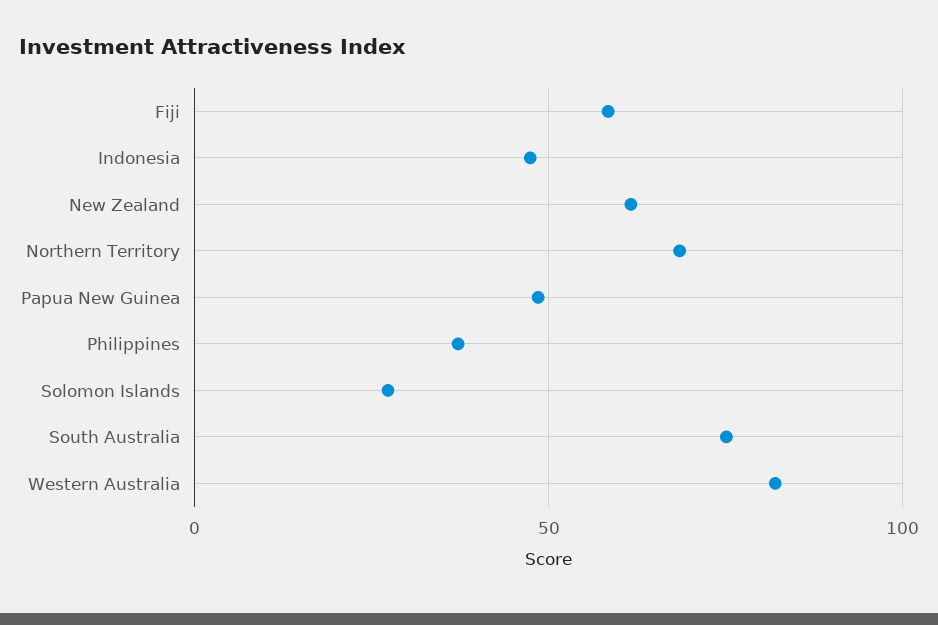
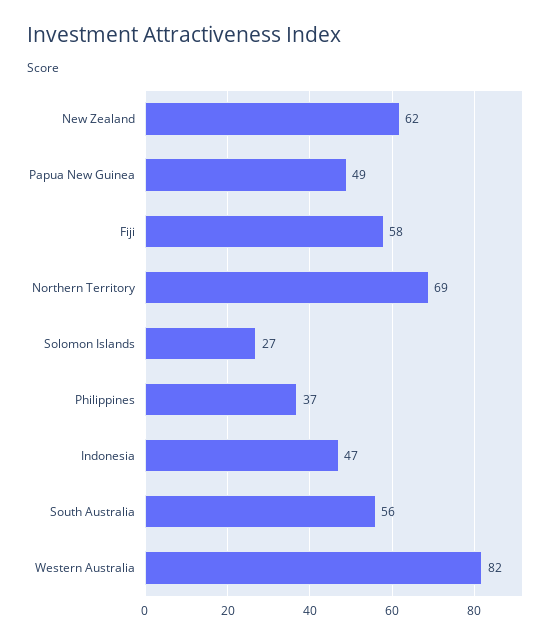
South Australia: 75 -> 56

